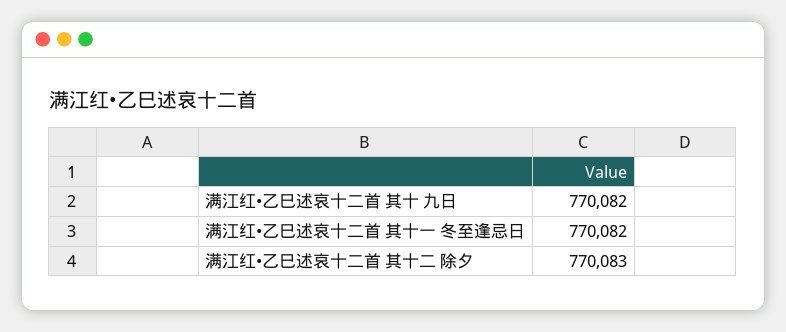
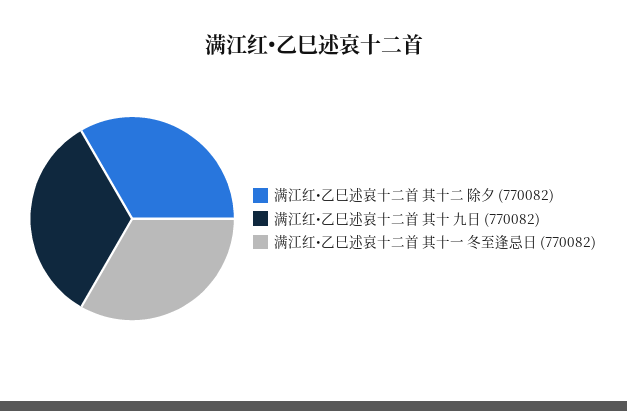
满江红•乙巳述哀十二首 其十二 除夕: 770083 -> 770082

